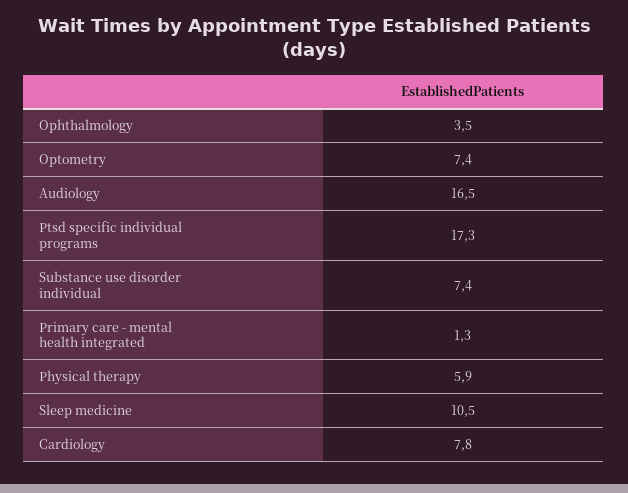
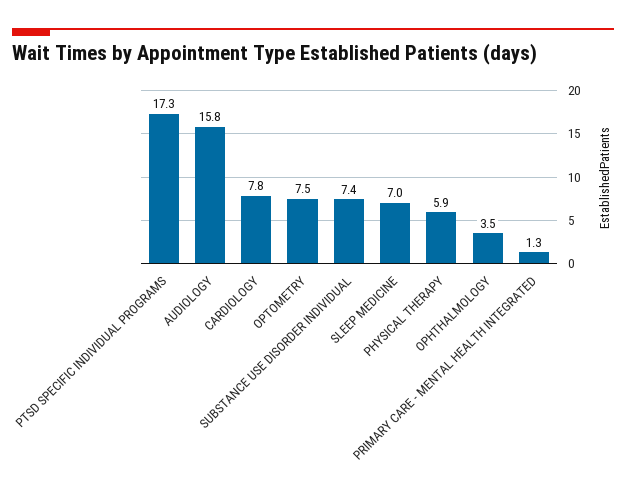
Optometry: 7.4 -> 7.5
Audiology: 16.5 -> 15.8
Sleep medicine: 10.5 -> 7

